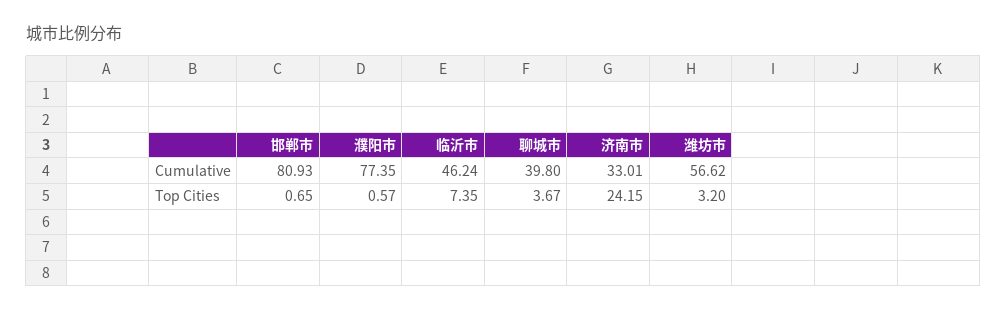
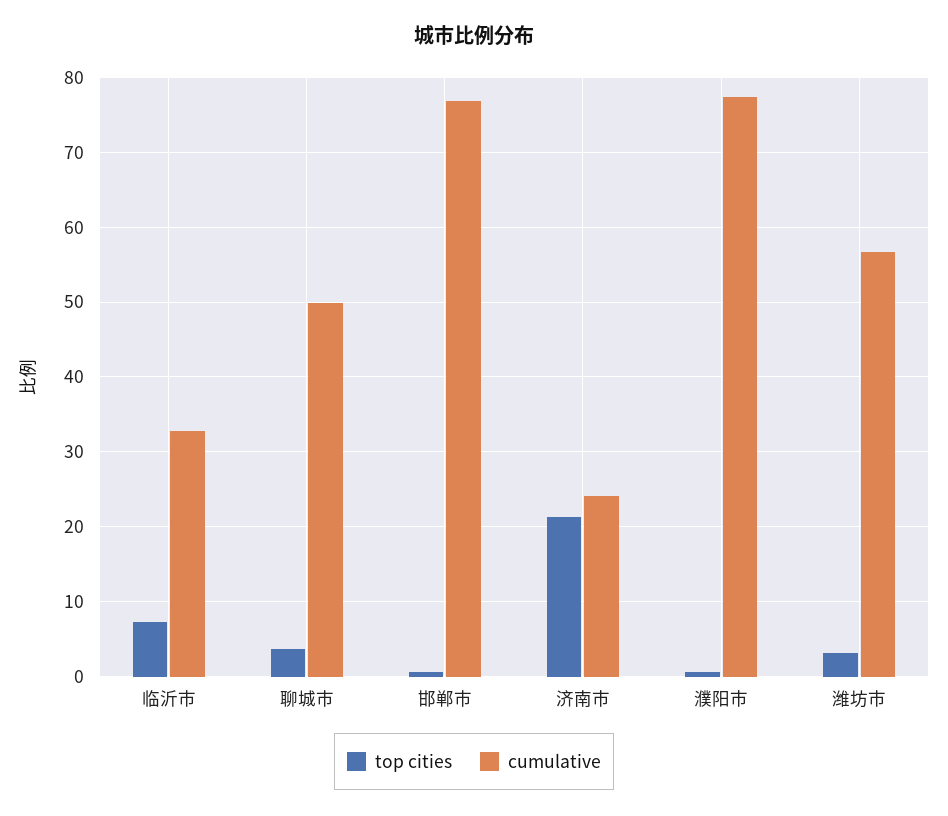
Cumulative, 邯郸市: 80.93 -> 77
Cumulative, 临沂市: 46.24 -> 33
Cumulative, 聊城市: 39.8 -> 50
Cumulative, 济南市: 33.01 -> 24
Top Cities, 济南市: 24.15 -> 21

